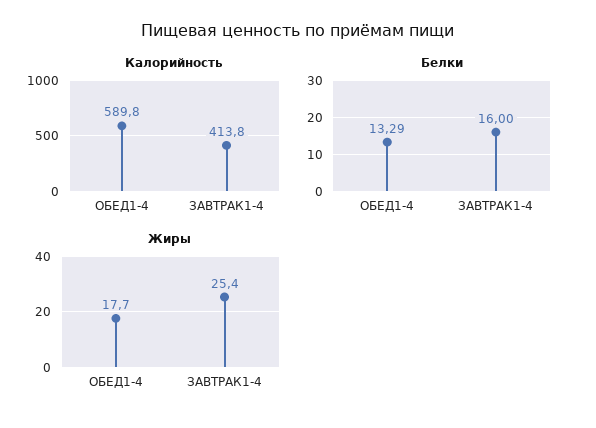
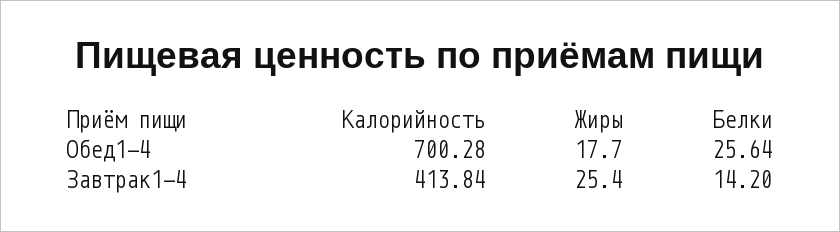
Калорийность, ОБЕД1-4: 589.8 -> 700.28
Белки, ОБЕД1-4: 13.29 -> 25.64
Белки, ЗАВТРАК1-4: 16 -> 14.2

